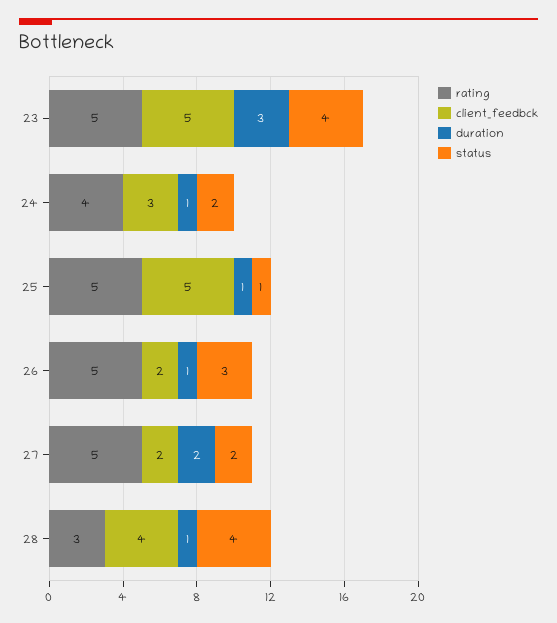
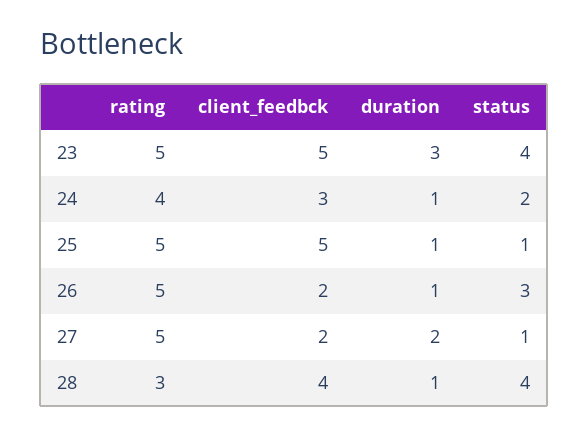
status, 27: 2 -> 1

